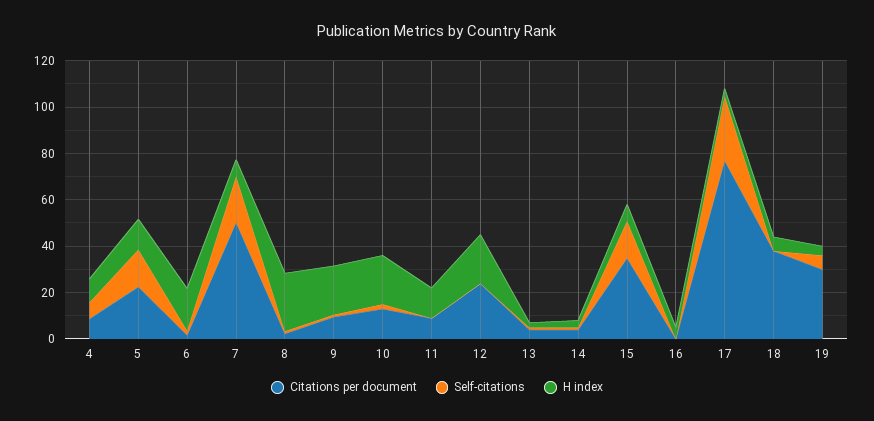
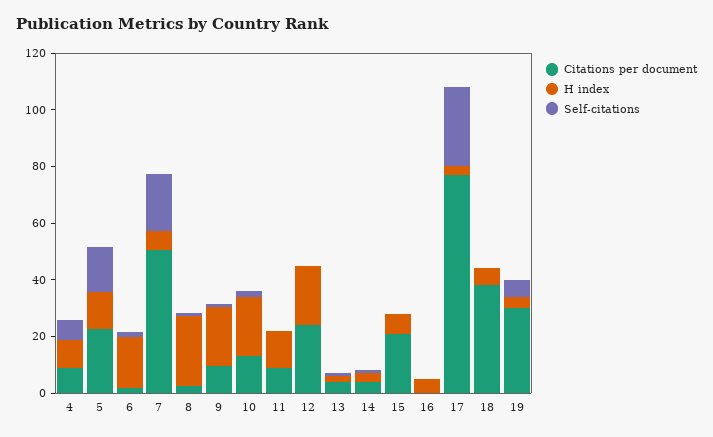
Citations per document, 15: 35 -> 20
Self-citations, 15: 15 -> 0

